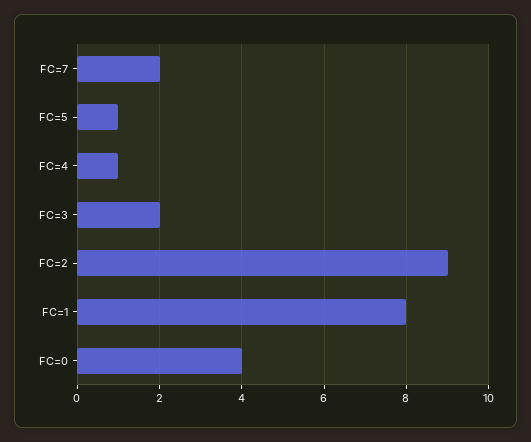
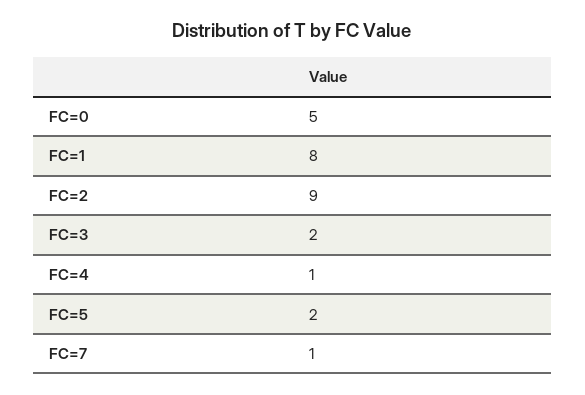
FC=7: 2 -> 1
FC=5: 1 -> 2
FC=0: 4 -> 5

